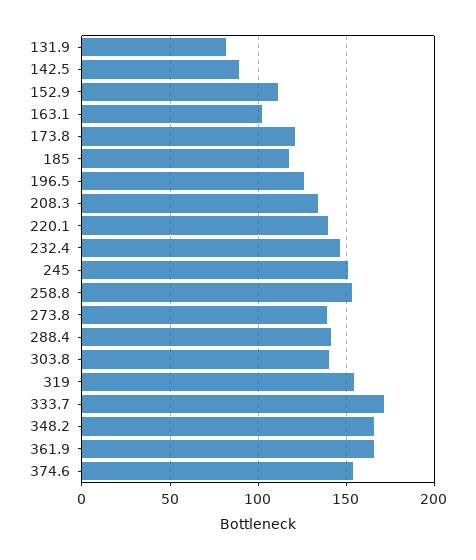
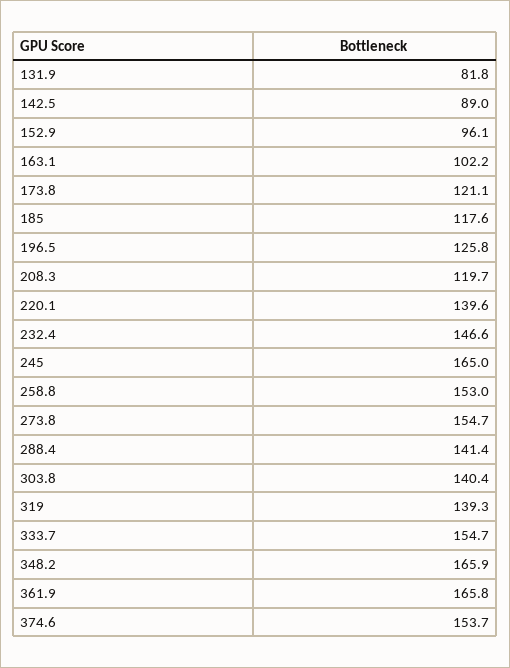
152.9: 110 -> 96.1
208.3: 135 -> 119.7
245: 150 -> 165
273.8: 140 -> 154.7
319: 155 -> 139.3
333.7: 170 -> 154.7

